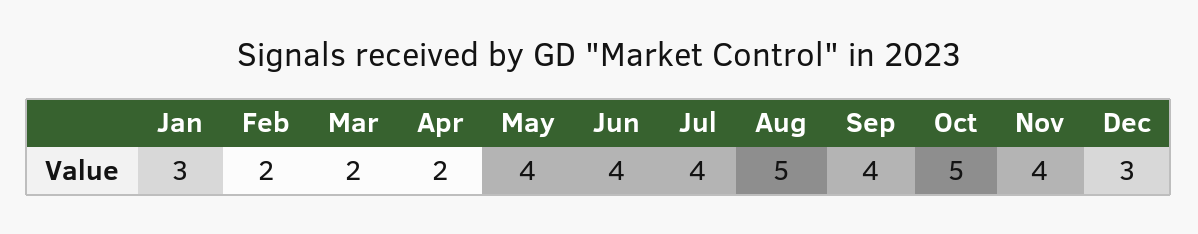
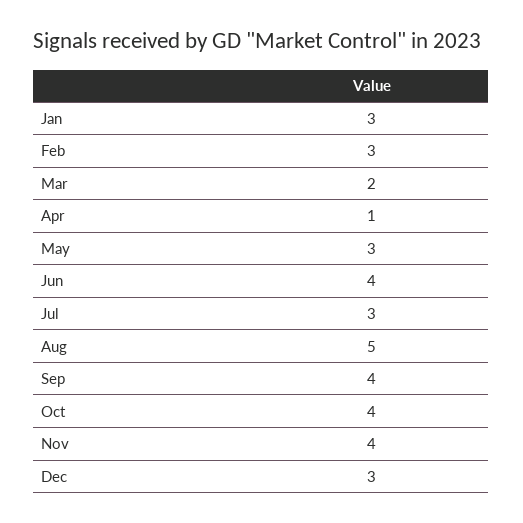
Feb: 2 -> 3
Apr: 2 -> 1
May: 4 -> 3
Jul: 4 -> 3
Oct: 5 -> 4

